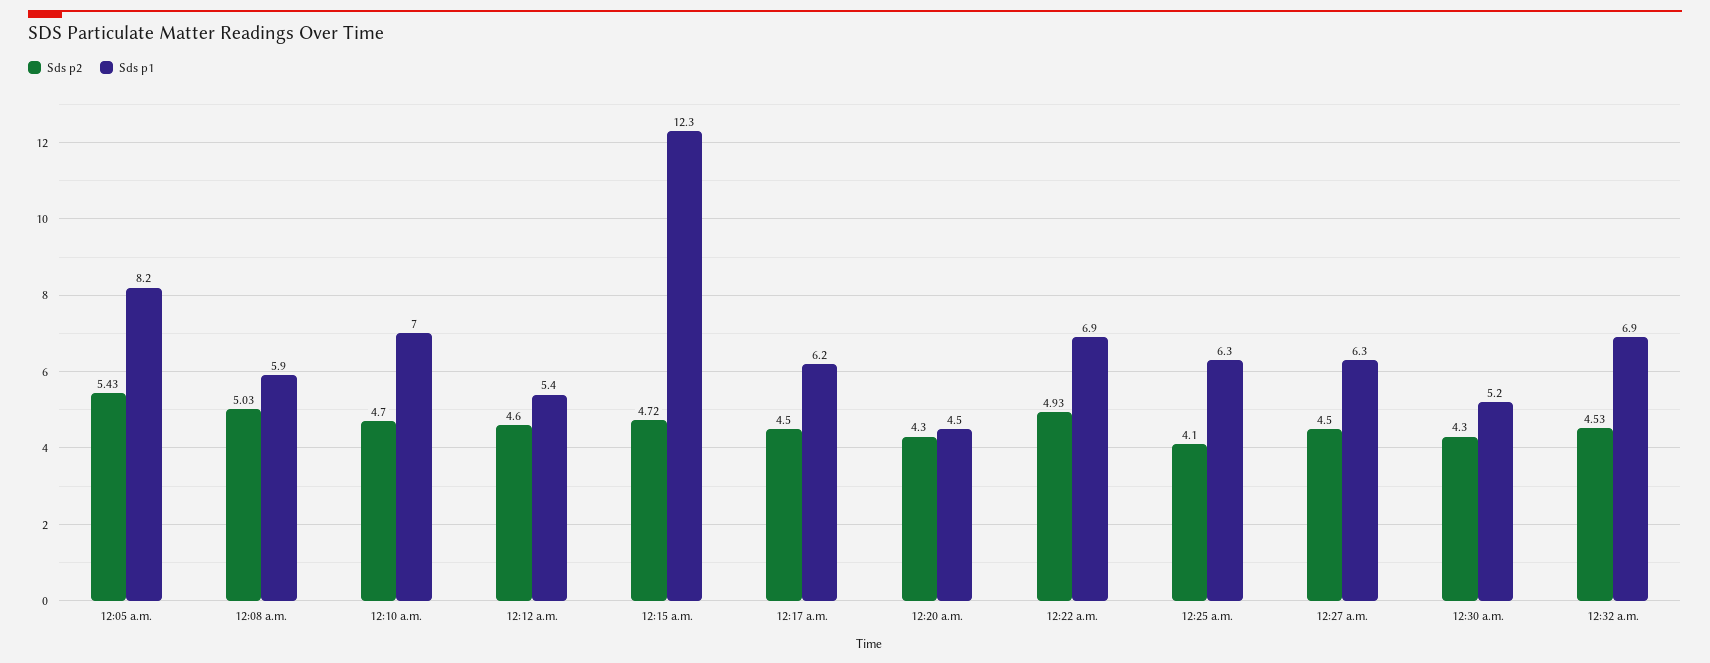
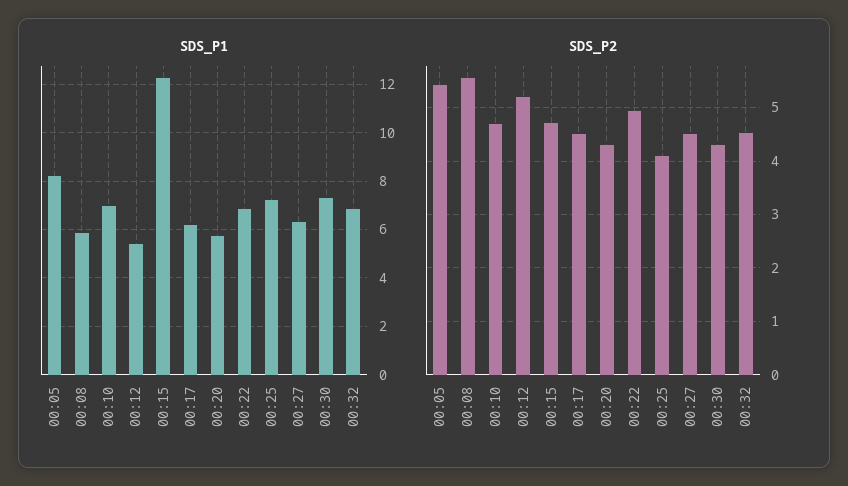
Sds p2, 12:08 a.m.: 5.03 -> 5.6
Sds p2, 12:12 a.m.: 4.6 -> 5.2
Sds p1, 12:20 a.m.: 4.5 -> 5.75
Sds p1, 12:25 a.m.: 6.3 -> 7.25
Sds p1, 12:30 a.m.: 5.2 -> 7.25

